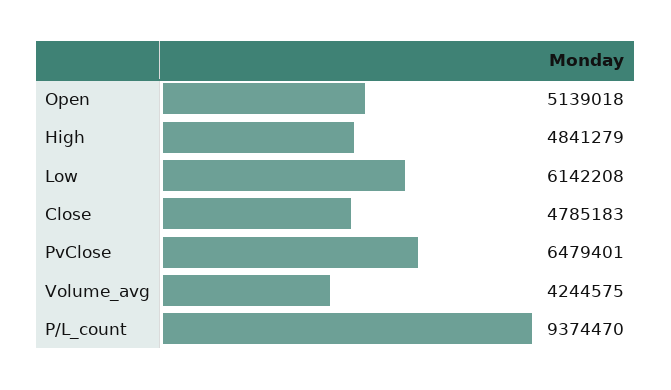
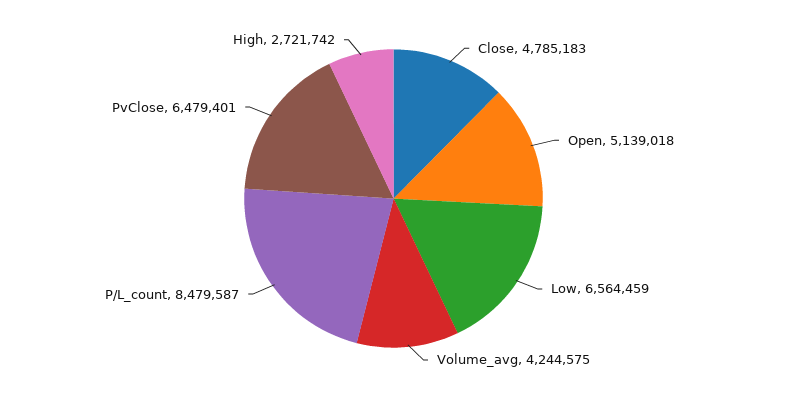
High: 4841279 -> 2721742
Low: 6142208 -> 6564459
P/L_count: 9374470 -> 8479587

